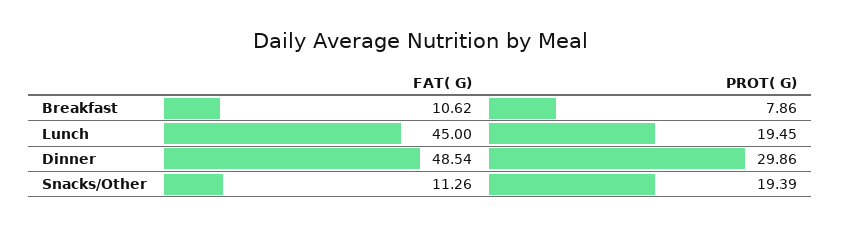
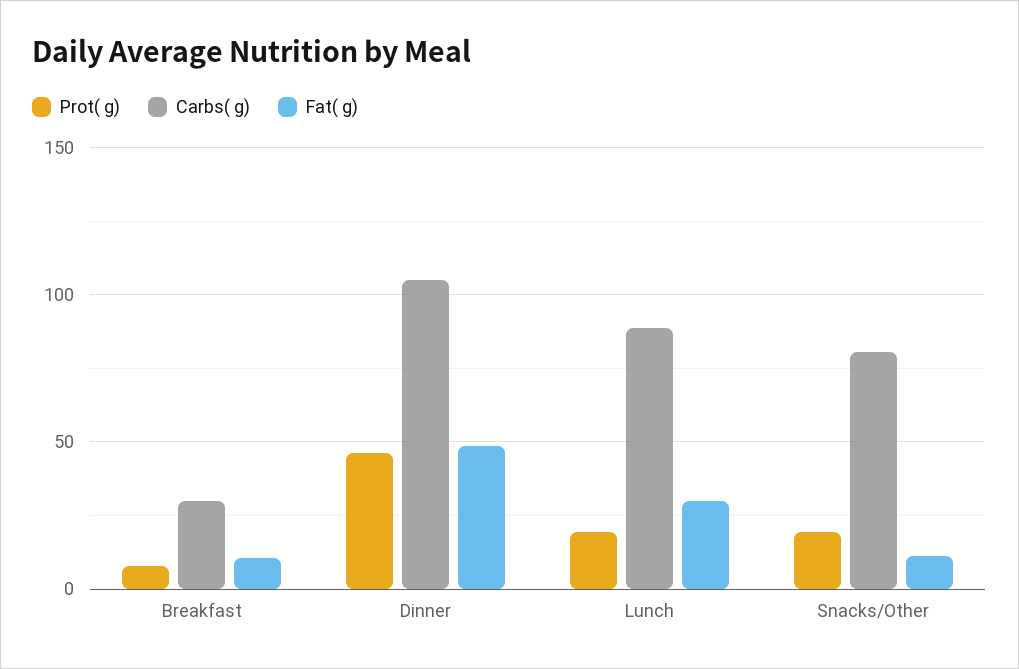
FAT( G), Lunch: 45 -> 30
PROT( G), Dinner: 29.86 -> 45
Carbs( g), Breakfast: none -> 30
Carbs( g), Dinner: none -> 105
Carbs( g), Lunch: none -> 90
Carbs( g), Snacks/Other: none -> 80

